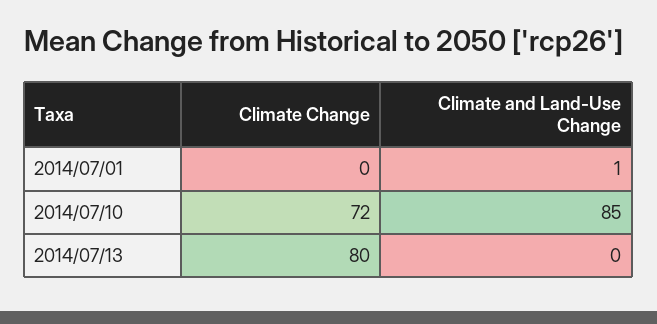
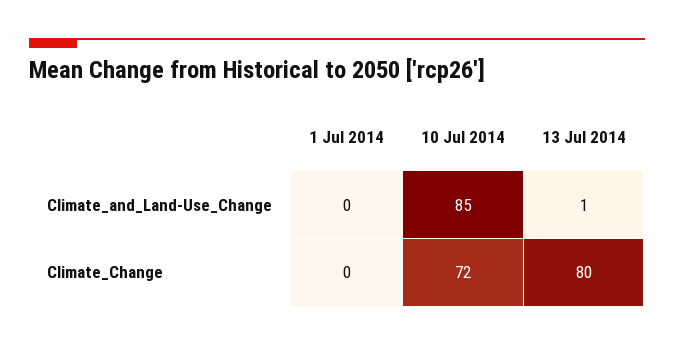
Climate and Land-Use Change, 2014/07/01: 1 -> 0
Climate and Land-Use Change, 2014/07/13: 0 -> 1

